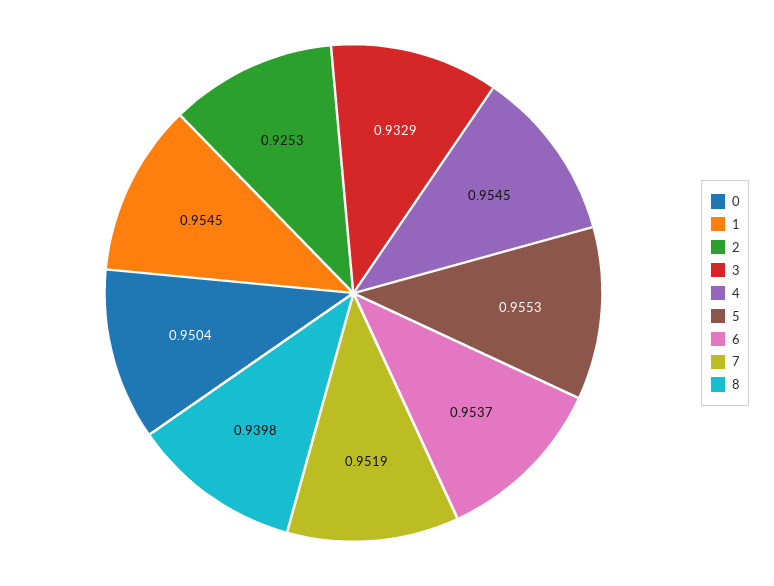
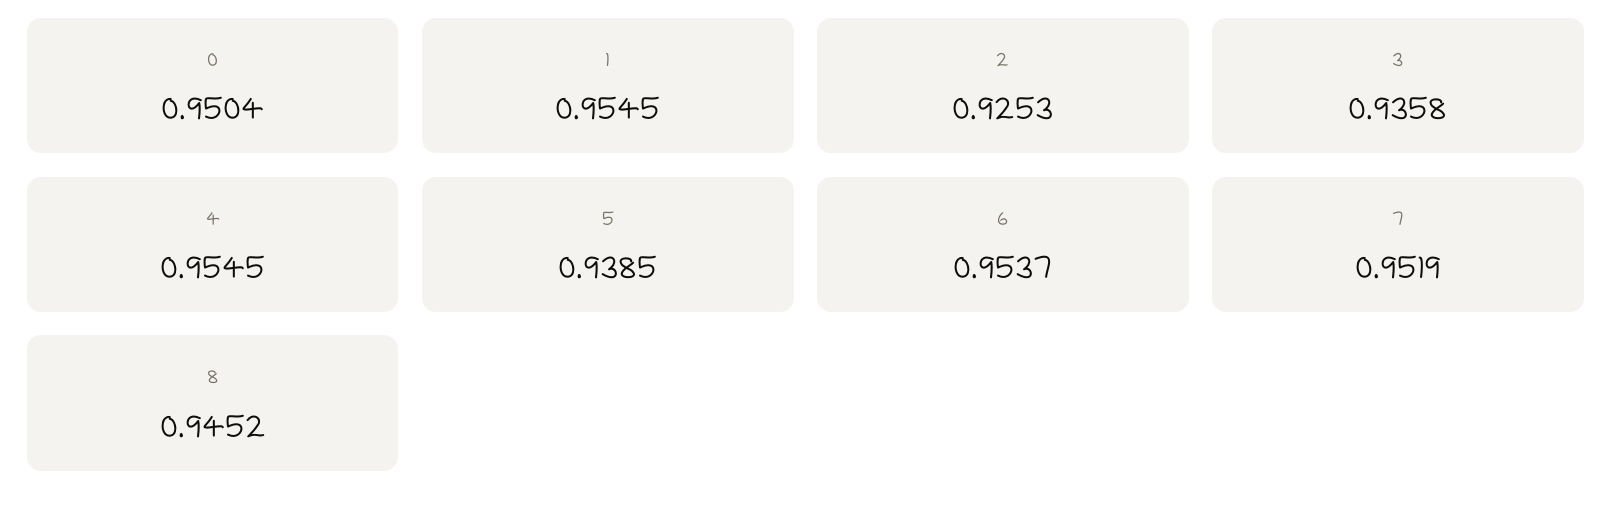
3: 0.9329 -> 0.9358
5: 0.9553 -> 0.9385
8: 0.9398 -> 0.9452

